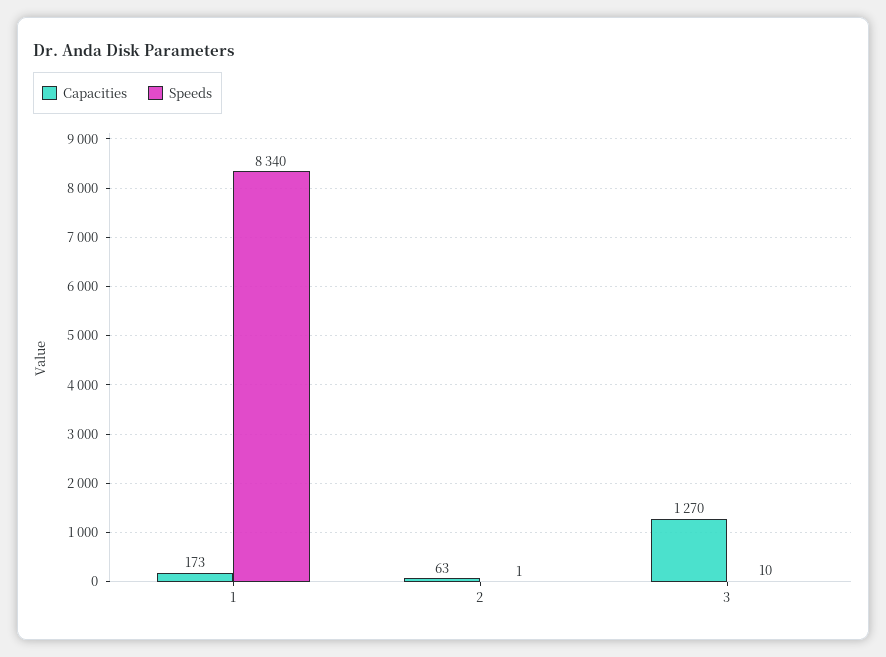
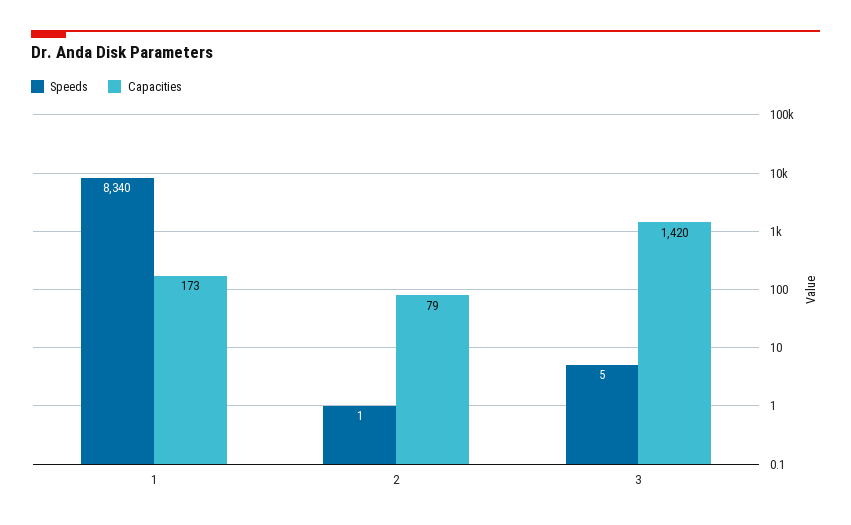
Capacities, 2: 63 -> 79
Capacities, 3: 1270 -> 1420
Speeds, 3: 10 -> 5

